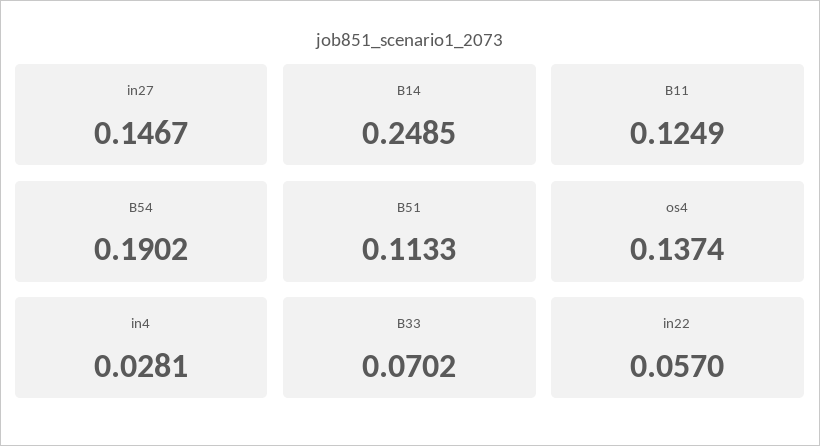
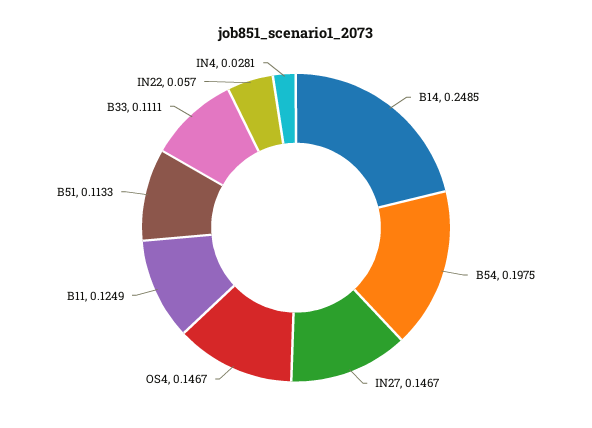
B54: 0.1902 -> 0.1975
os4: 0.1374 -> 0.1467
B33: 0.0702 -> 0.1111

